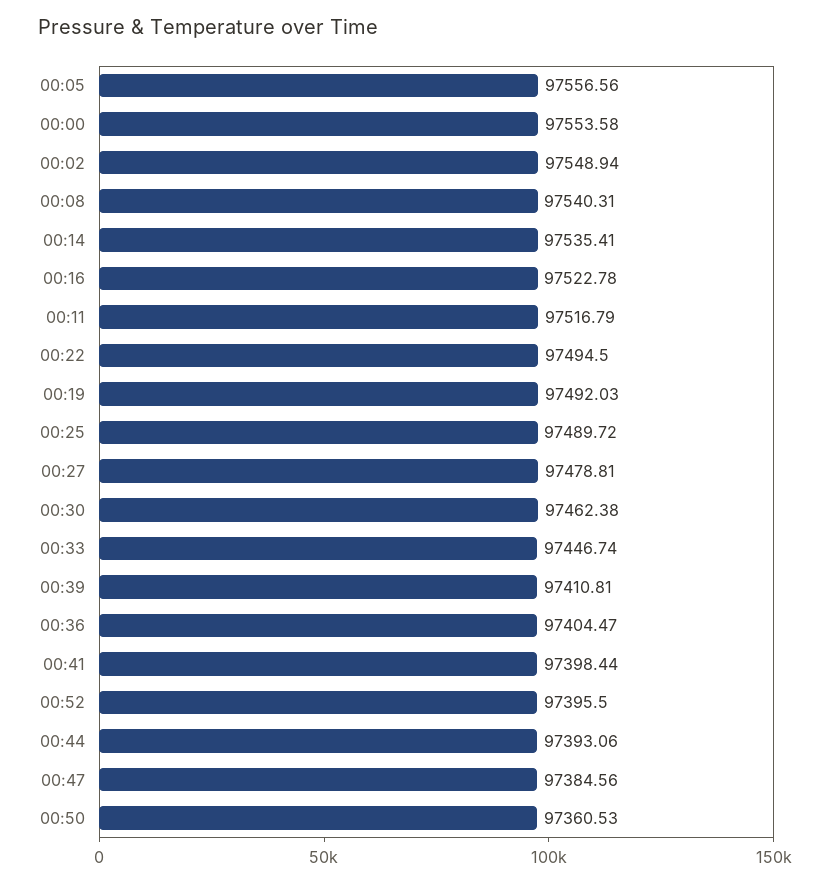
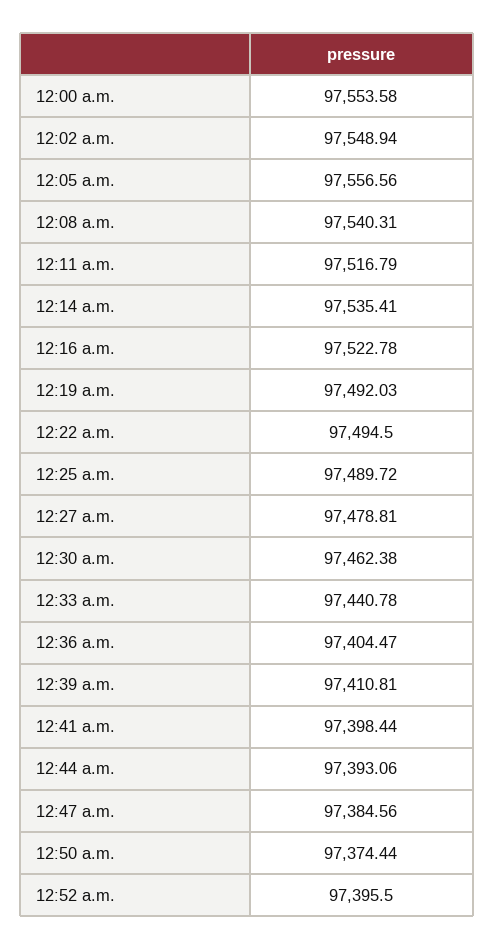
00:33: 97446.74 -> 97440.78
00:50: 97360.53 -> 97374.44

